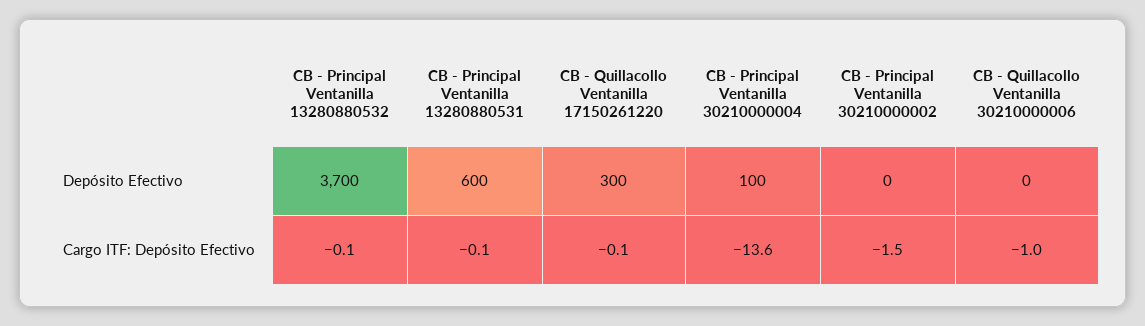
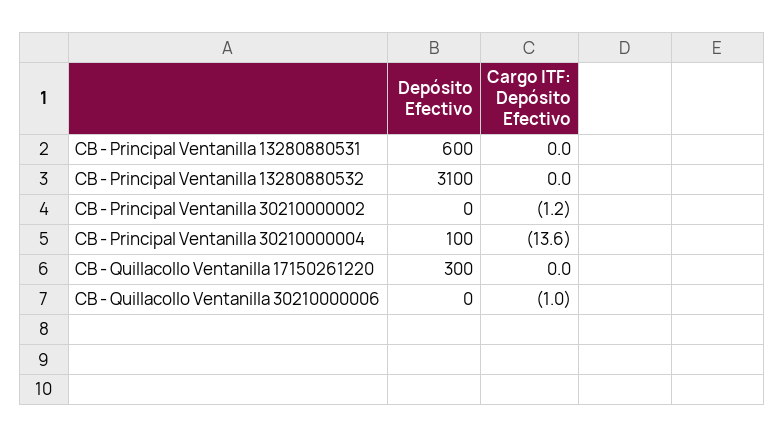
CB - Principal Ventanilla 13280880532, Depósito Efectivo: 3700 -> 3100
CB - Principal Ventanilla 13280880532, Cargo ITF: Depósito Efectivo: -0.1 -> 0
CB - Principal Ventanilla 13280880531, Cargo ITF: Depósito Efectivo: -0.1 -> 0
CB - Quillacollo Ventanilla 17150261220, Cargo ITF: Depósito Efectivo: -0.1 -> 0
CB - Principal Ventanilla 30210000002, Cargo ITF: Depósito Efectivo: -1.5 -> -1.2

